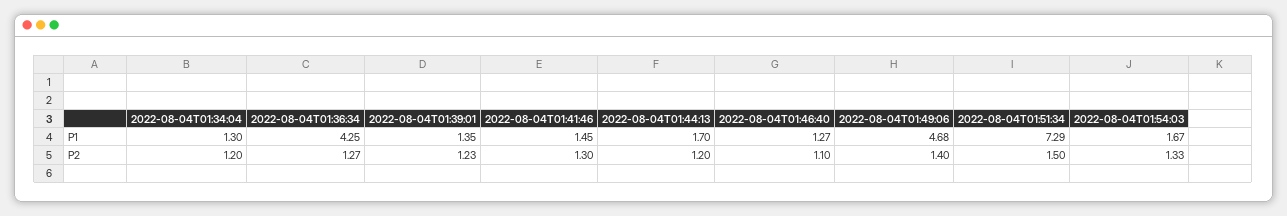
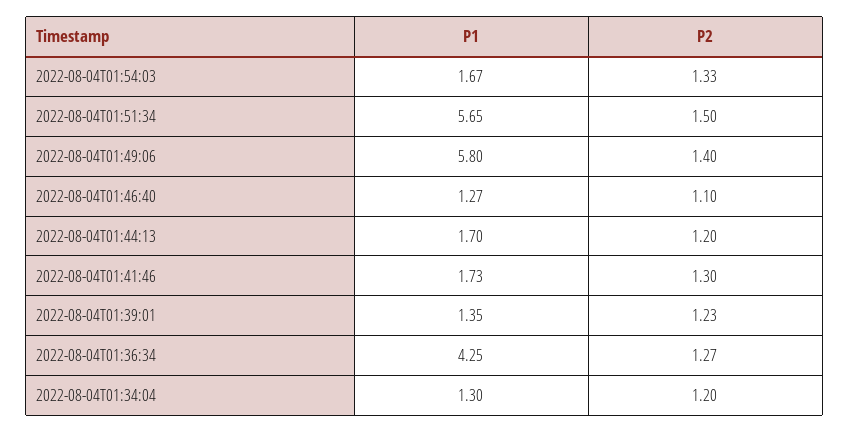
2022-08-04T01:41:46, P1: 1.45 -> 1.73
2022-08-04T01:49:06, P1: 4.68 -> 5.8
2022-08-04T01:51:34, P1: 7.29 -> 5.65

